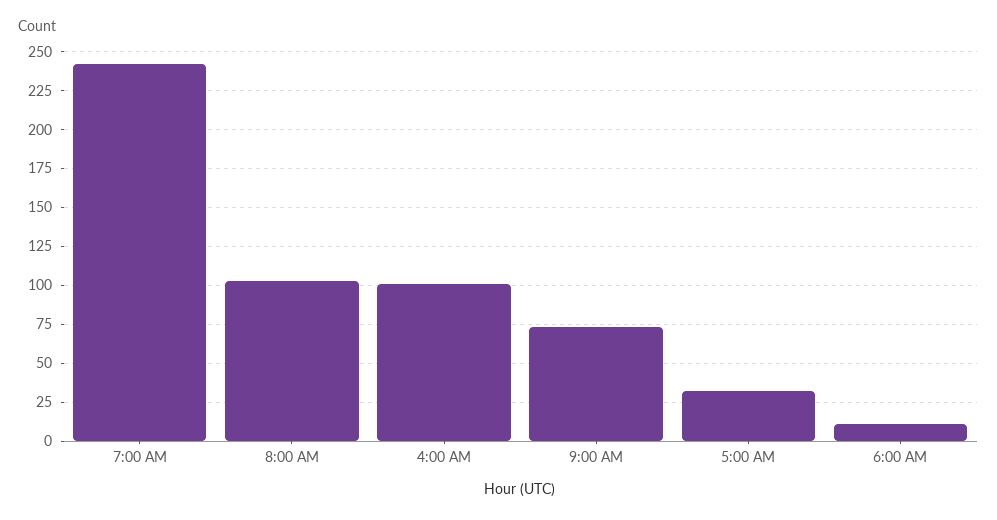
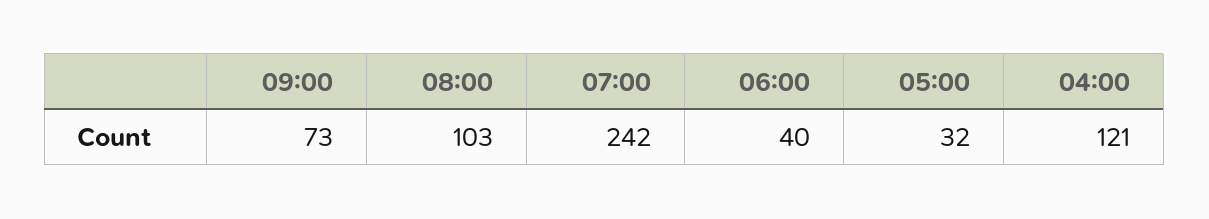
4:00 AM: 100 -> 121
6:00 AM: 10 -> 40

